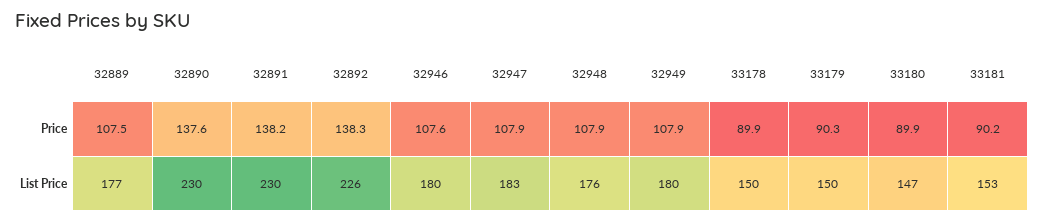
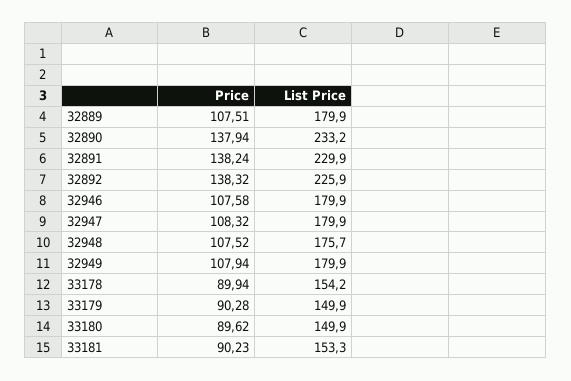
32890, Price: 137.6 -> 137.94
32947, Price: 107.9 -> 108.32
32948, Price: 107.9 -> 107.52
33180, Price: 89.9 -> 89.62
32889, List Price: 177 -> 179.9
32890, List Price: 230 -> 233.2
32947, List Price: 183 -> 179.9
33178, List Price: 150 -> 154.2
33180, List Price: 147 -> 149.9

